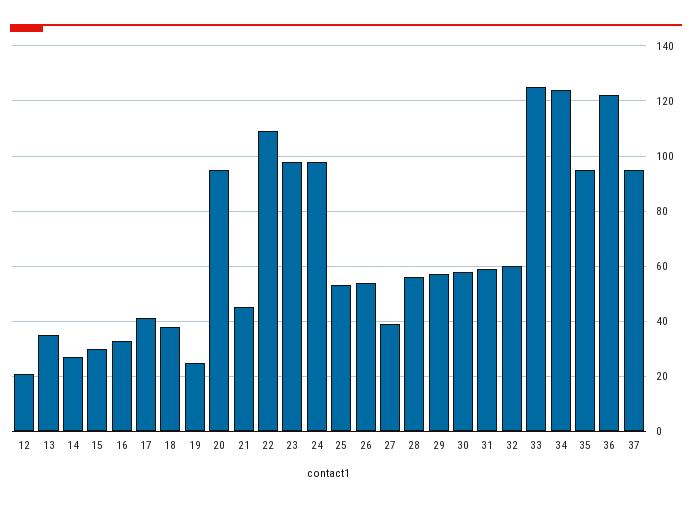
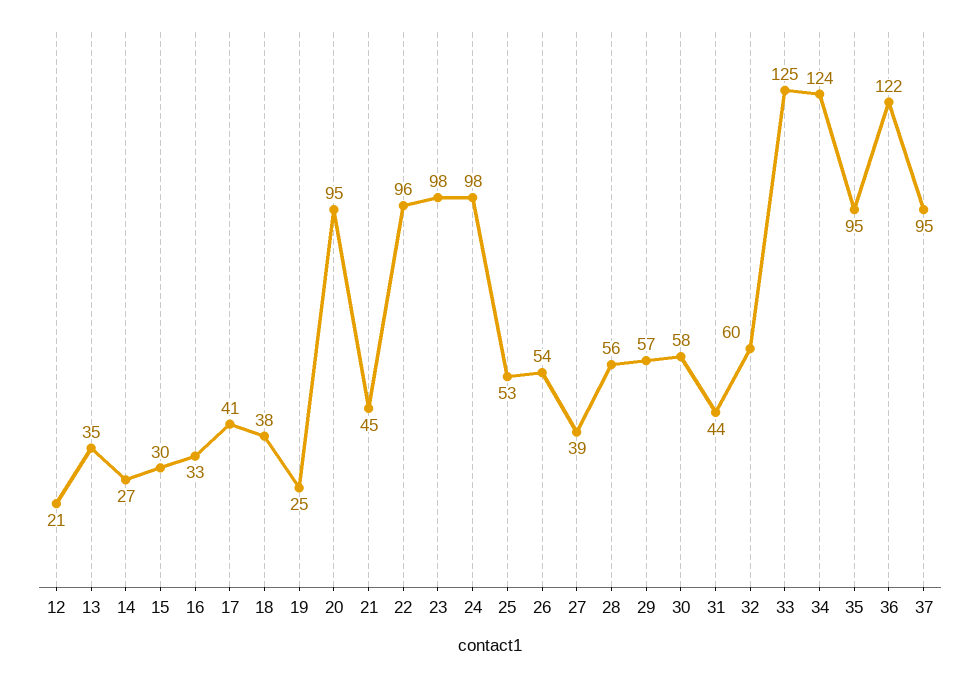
22: 110 -> 96
31: 60 -> 44

